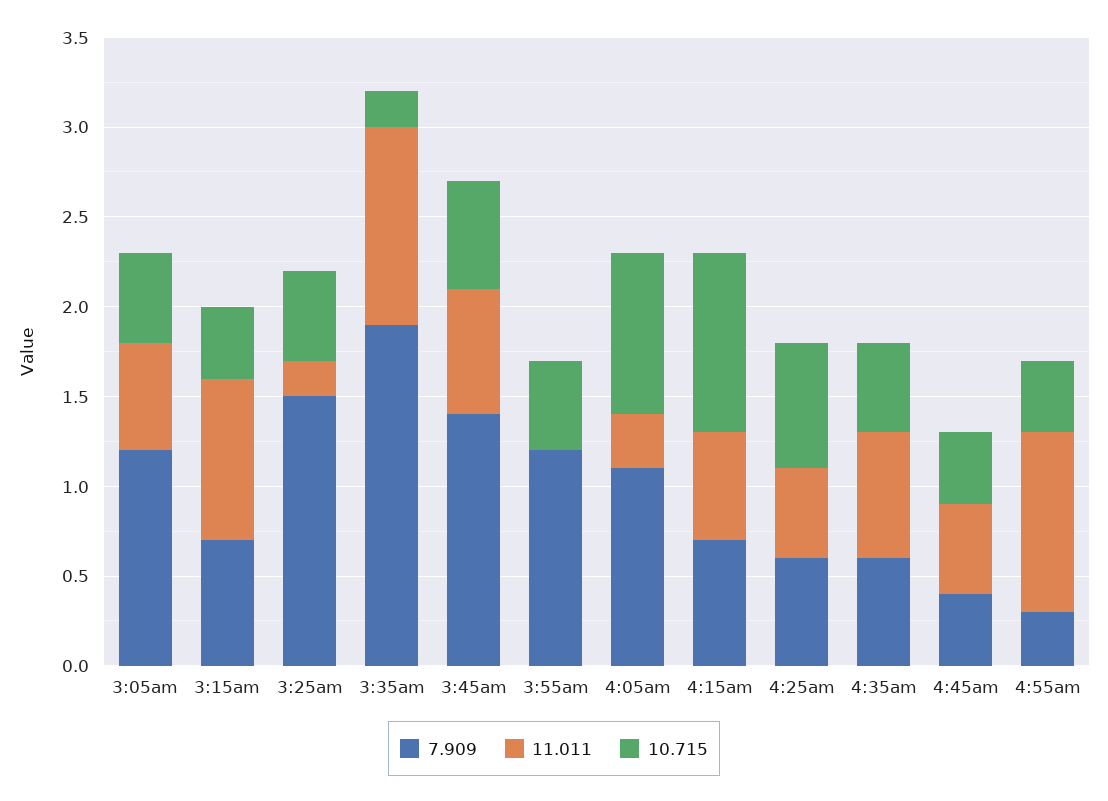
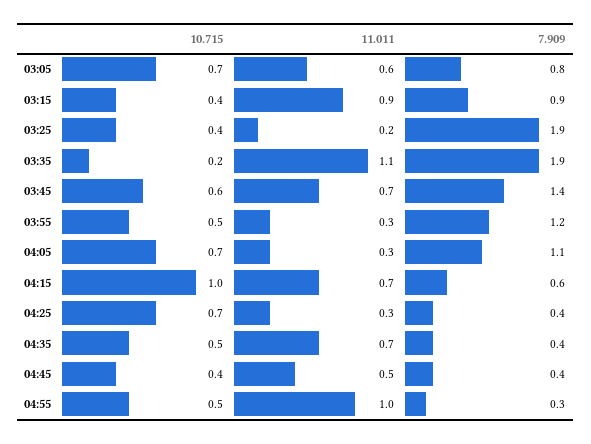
7.909, 3:05am: 1.2 -> 0.8
10.715, 3:05am: 0.5 -> 0.7
7.909, 3:15am: 0.7 -> 0.9
7.909, 3:25am: 1.5 -> 1.9
10.715, 3:25am: 0.5 -> 0.4
11.011, 3:55am: 0 -> 0.3
10.715, 4:05am: 0.9 -> 0.7
7.909, 4:15am: 0.7 -> 0.6
11.011, 4:15am: 0.6 -> 0.7
7.909, 4:25am: 0.6 -> 0.4
11.011, 4:25am: 0.5 -> 0.3
7.909, 4:35am: 0.6 -> 0.4
10.715, 4:55am: 0.4 -> 0.5

